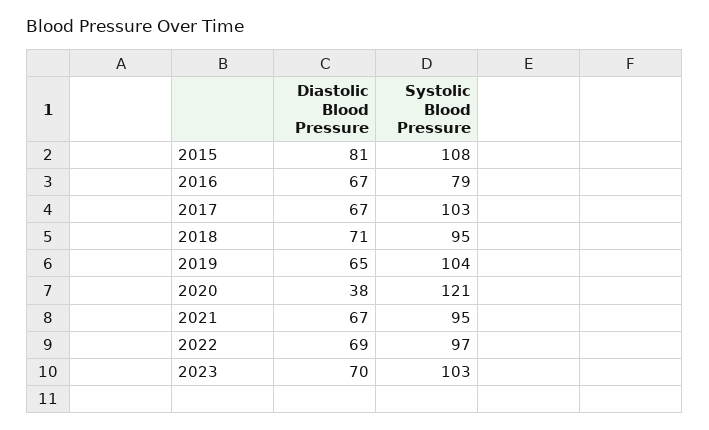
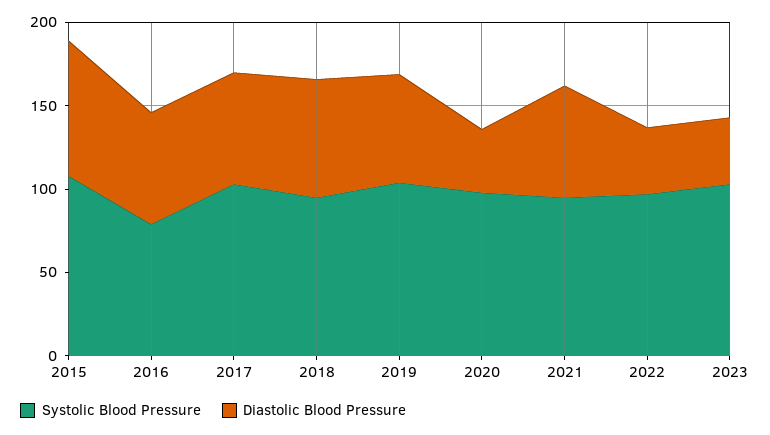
Systolic Blood Pressure, 2020: 121 -> 100
Diastolic Blood Pressure, 2022: 69 -> 40
Diastolic Blood Pressure, 2023: 70 -> 40

